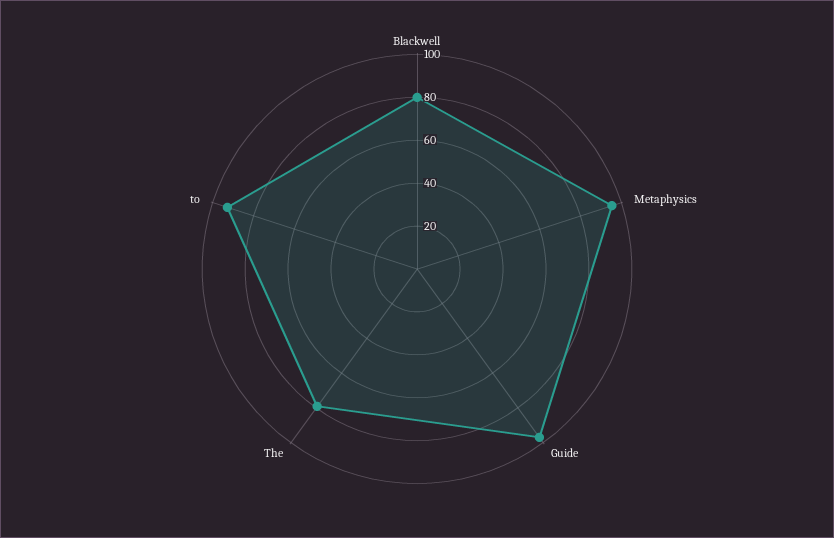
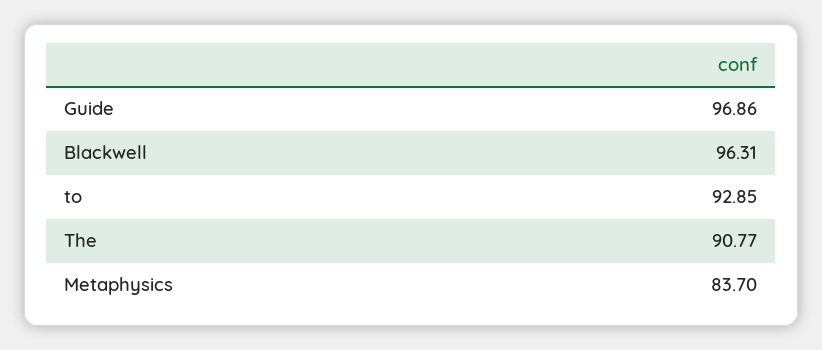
Blackwell: 80 -> 96.31
Metaphysics: 95 -> 83.7
The: 80 -> 90.77

